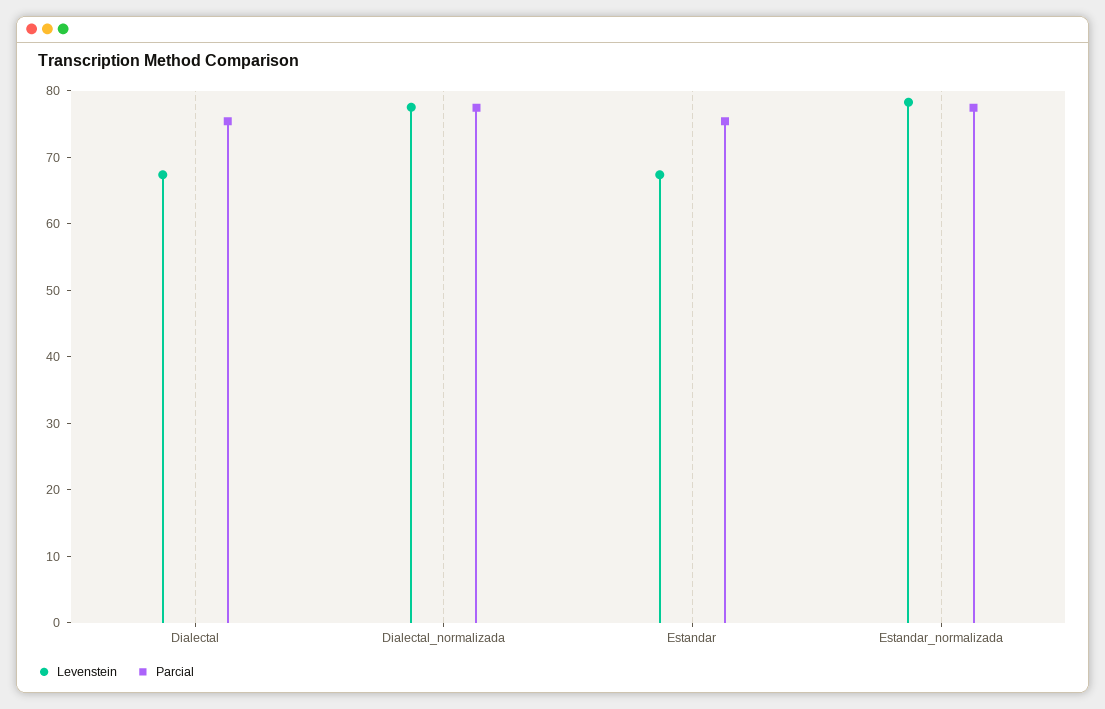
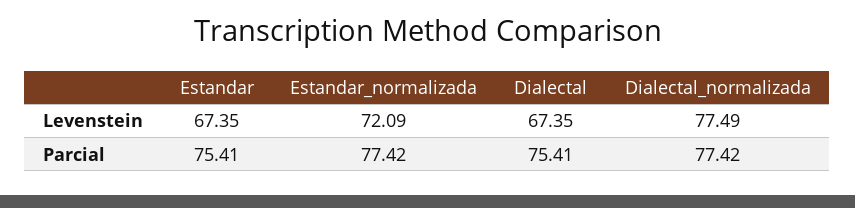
Levenstein, Estandar_normalizada: 78 -> 72.09

